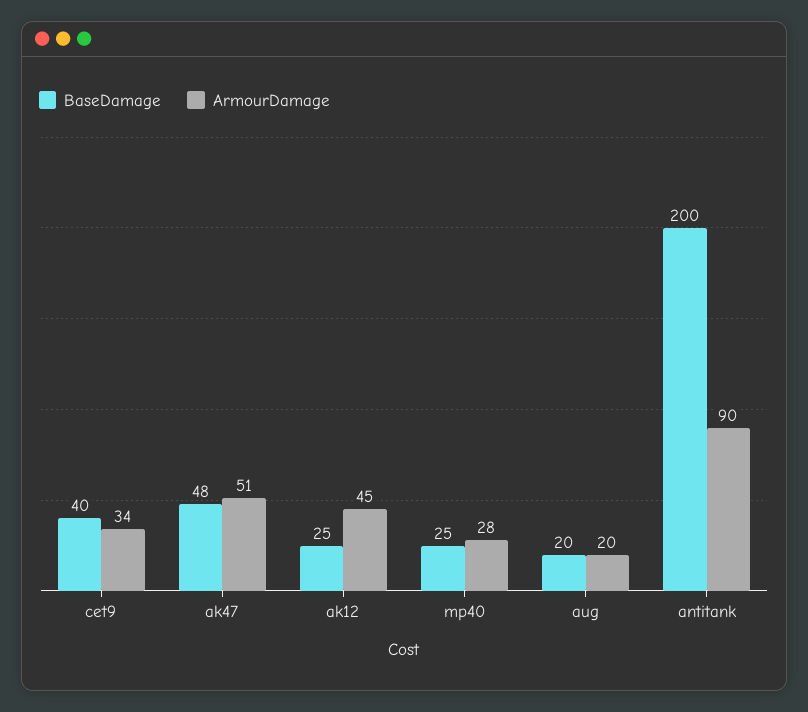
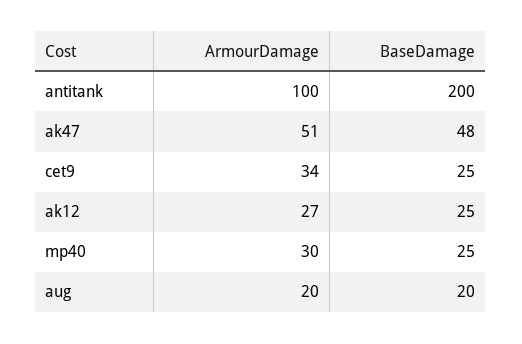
BaseDamage, cet9: 40 -> 25
ArmourDamage, ak12: 45 -> 27
ArmourDamage, mp40: 28 -> 30
ArmourDamage, antitank: 90 -> 100

